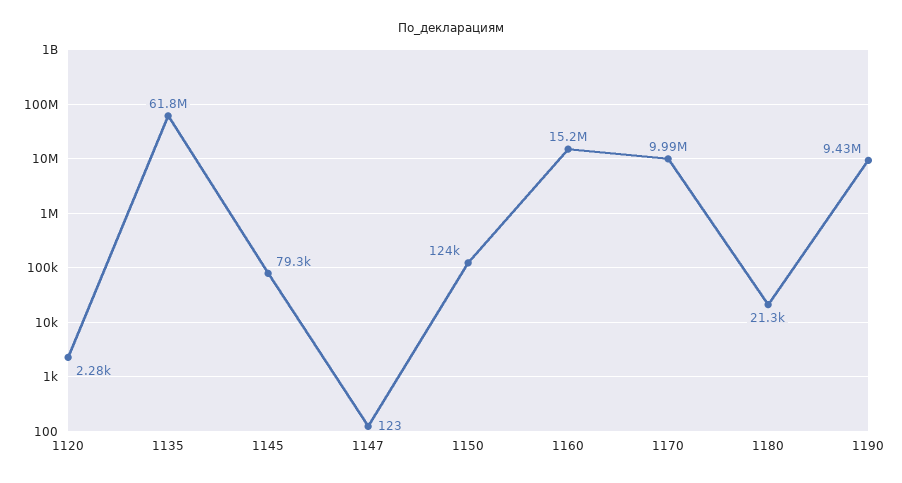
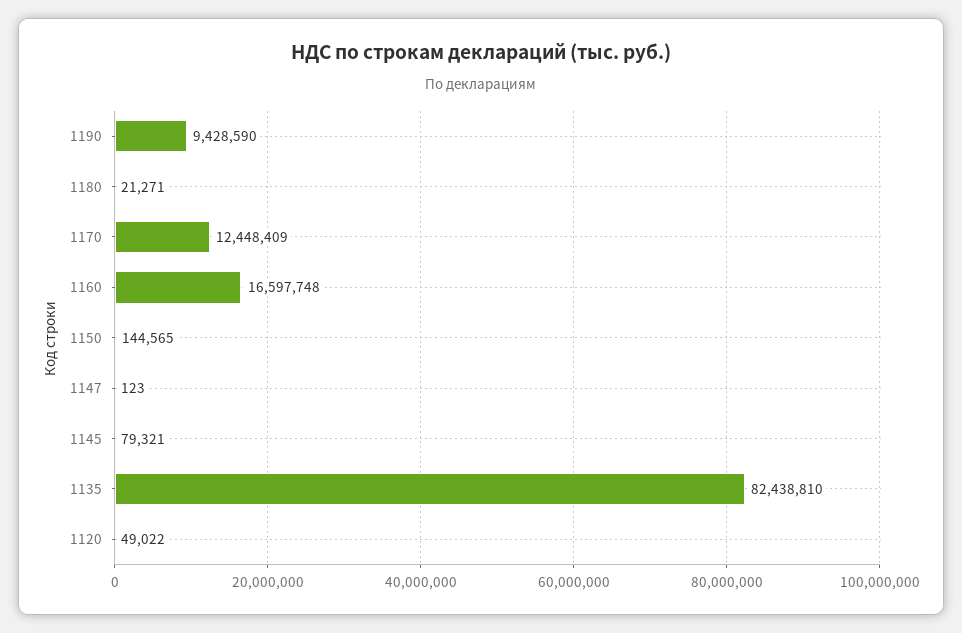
1120: 2280 -> 49022
1135: 61800000 -> 82438810
1150: 124000 -> 144565
1160: 15200000 -> 16597748
1170: 9990000 -> 12448409

